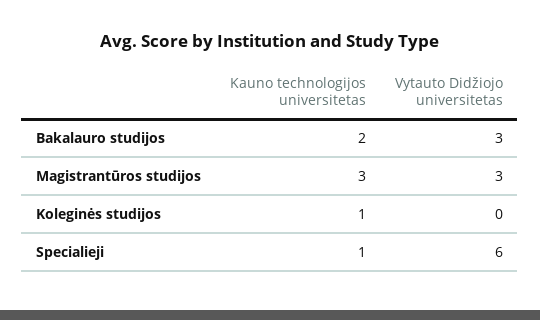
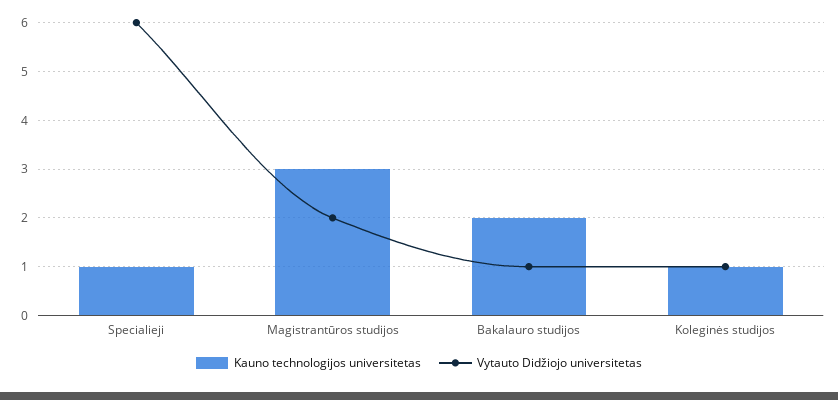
Vytauto Didžiojo universitetas, Bakalauro studijos: 3 -> 1
Vytauto Didžiojo universitetas, Magistrantūros studijos: 3 -> 2
Vytauto Didžiojo universitetas, Koleginės studijos: 0 -> 1

